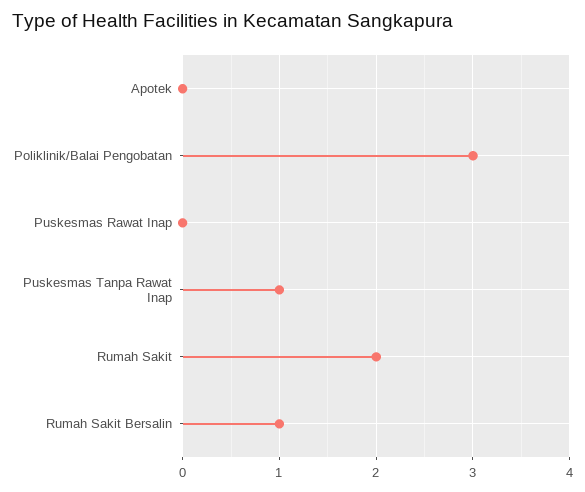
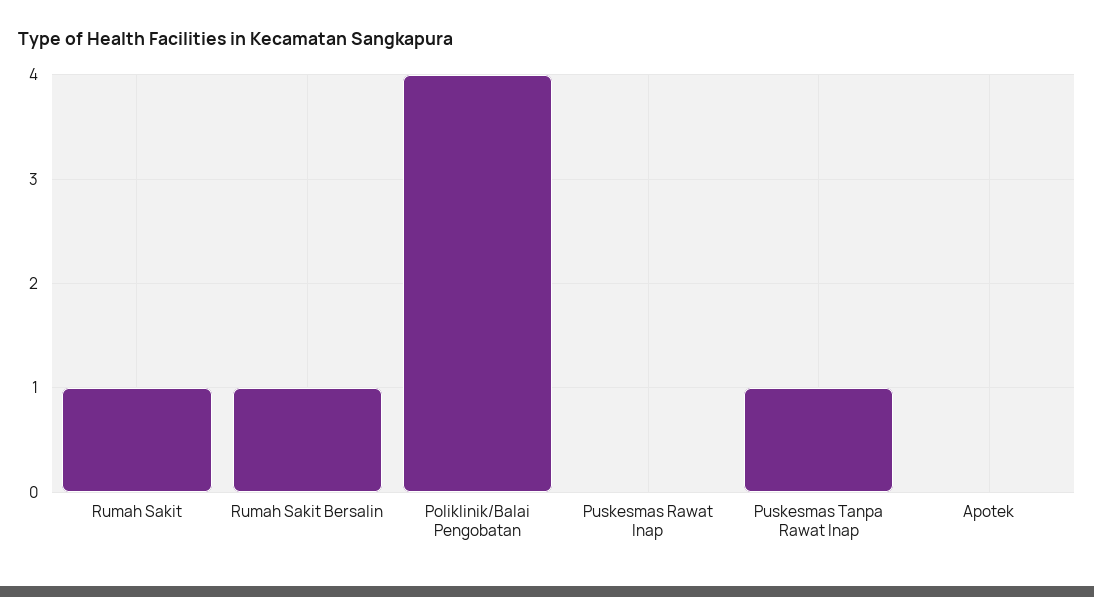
Poliklinik/Balai Pengobatan: 3 -> 4
Rumah Sakit: 2 -> 1

